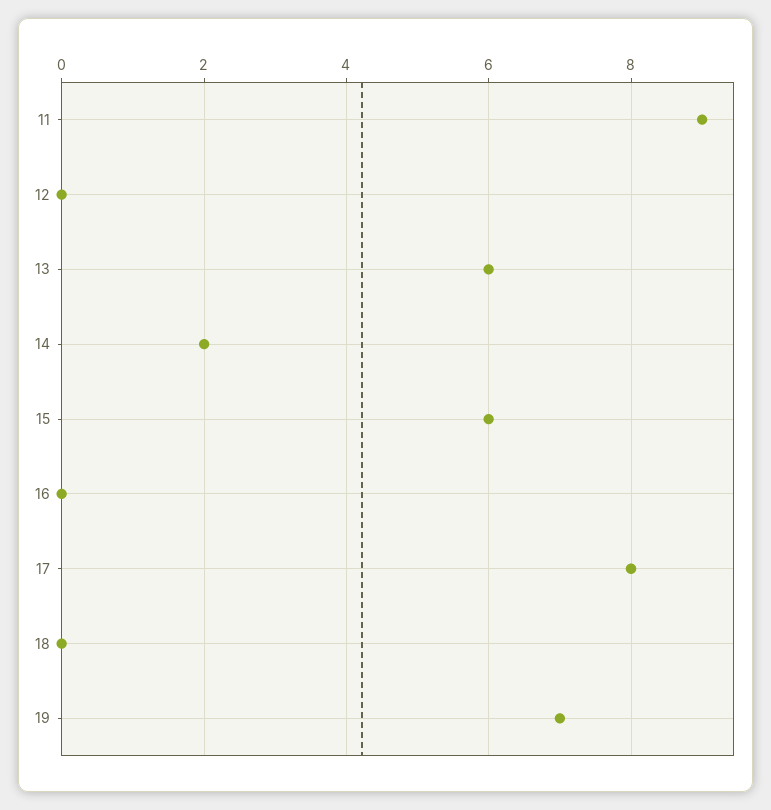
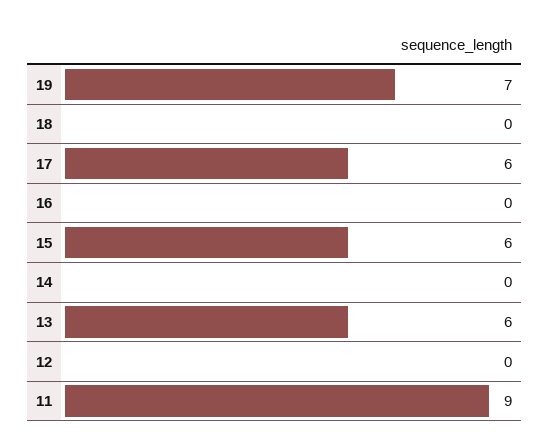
14: 2 -> 0
17: 8 -> 6

